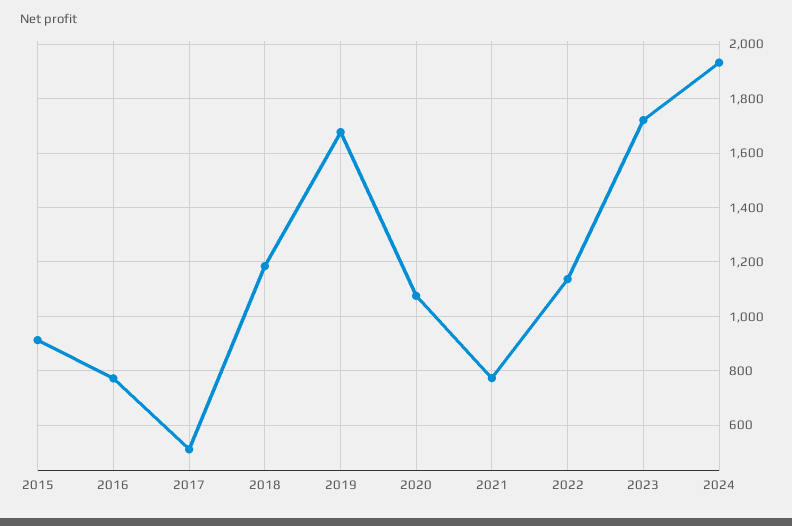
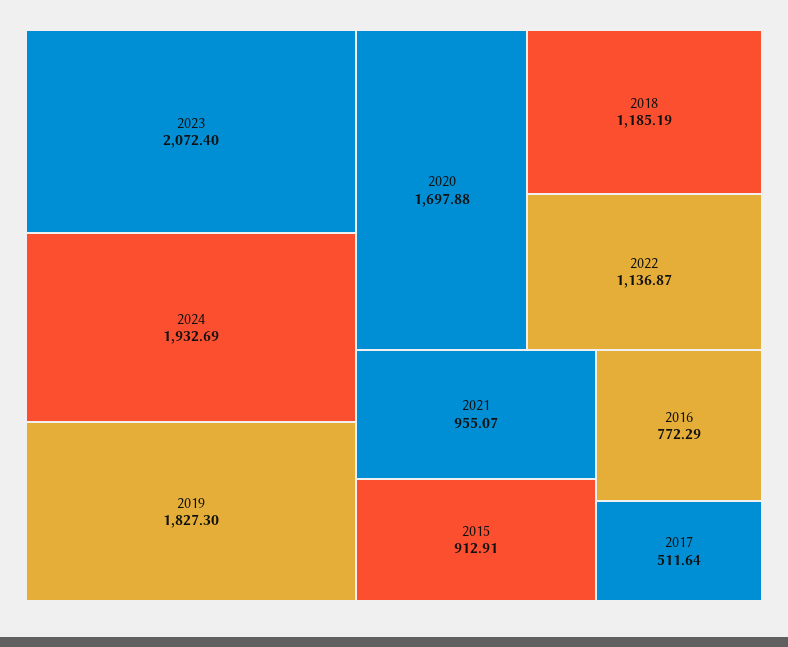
2019: 1675 -> 1827.3
2020: 1075 -> 1697.88
2021: 775 -> 955.07
2023: 1725 -> 2072.4

